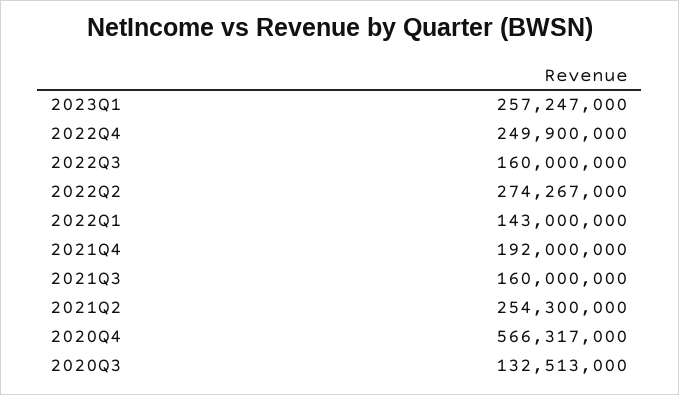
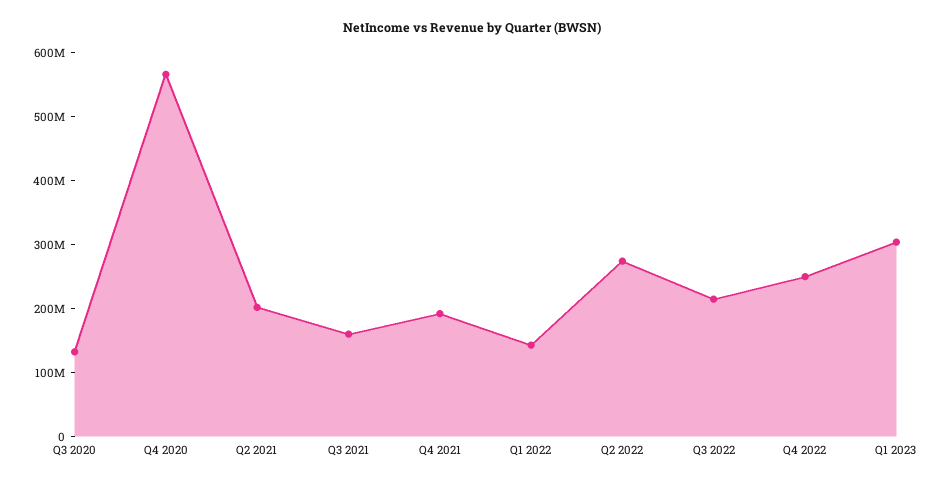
2023Q1: 257247000 -> 300000000
2022Q3: 160000000 -> 220000000
2021Q2: 254300000 -> 200000000

